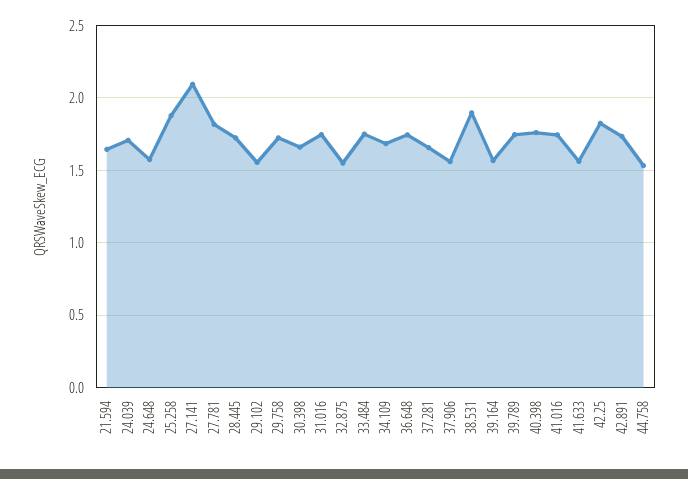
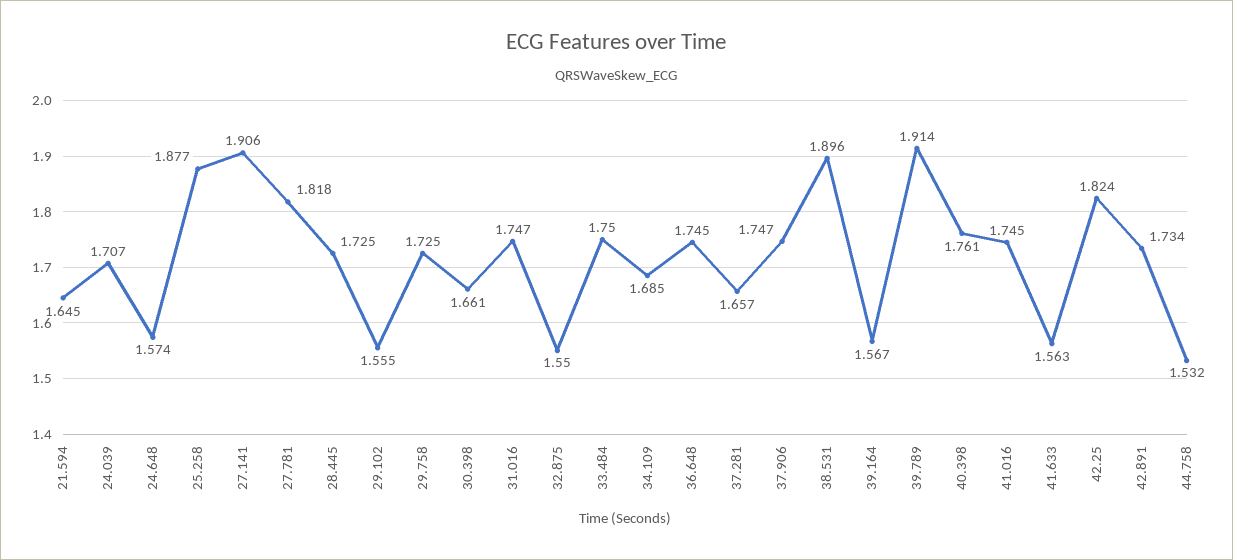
27.141: 2.1 -> 1.906
37.906: 1.55 -> 1.747
39.789: 1.75 -> 1.914

